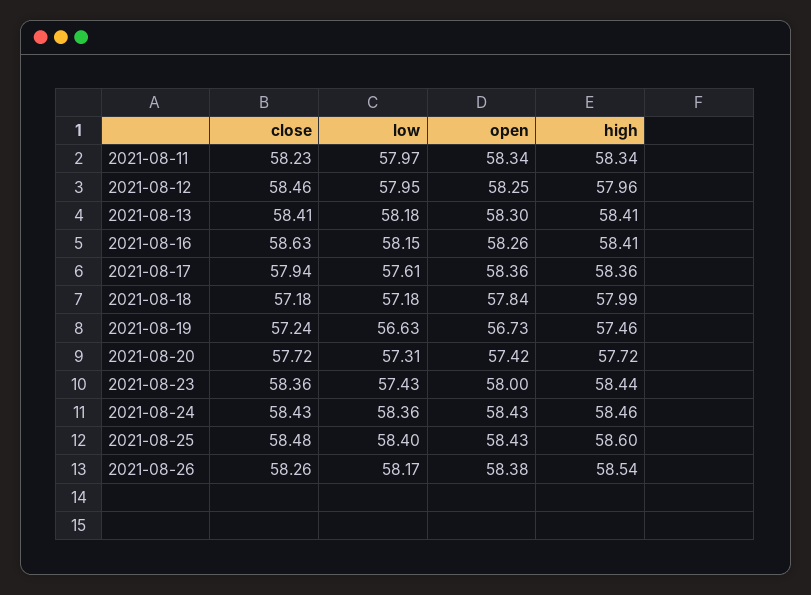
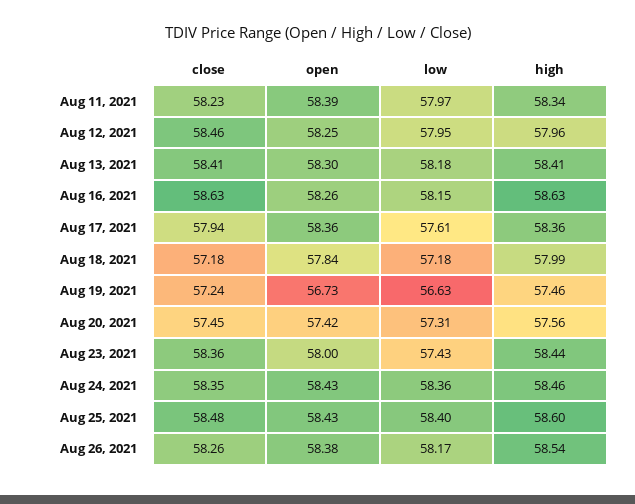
open, 2021-08-11: 58.34 -> 58.39
high, 2021-08-16: 58.41 -> 58.63
close, 2021-08-20: 57.72 -> 57.45
high, 2021-08-20: 57.72 -> 57.56
close, 2021-08-24: 58.43 -> 58.35

